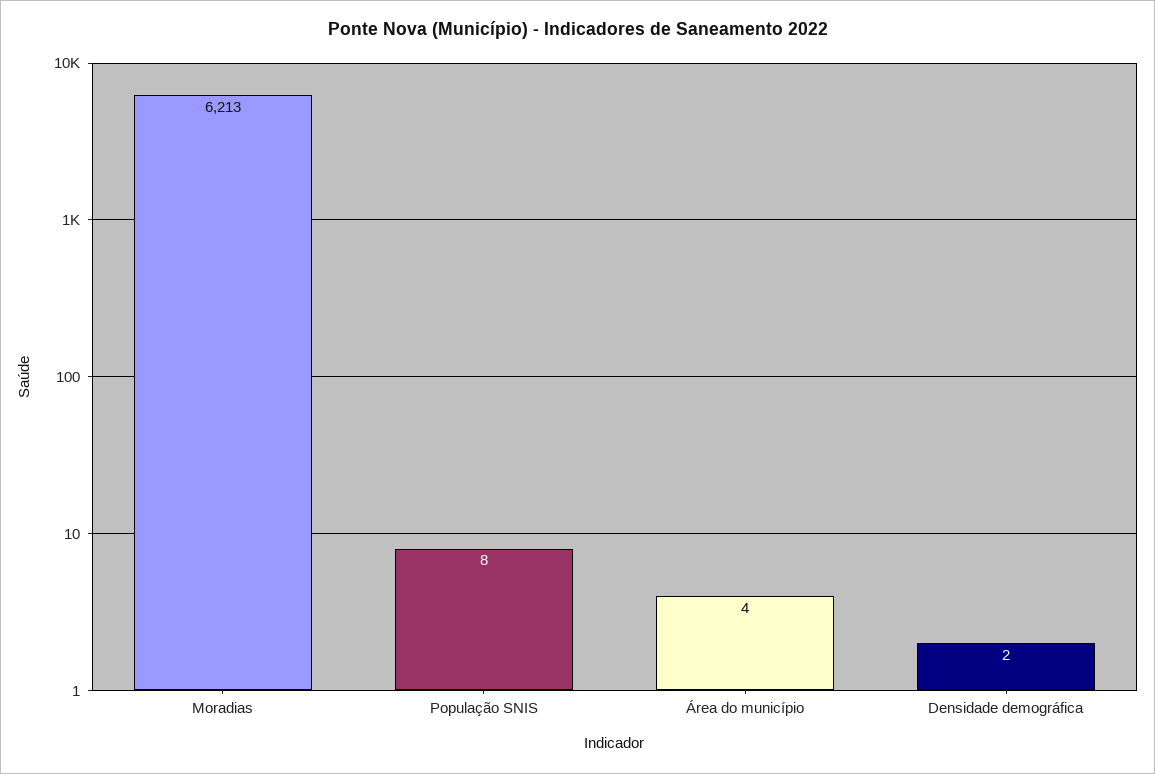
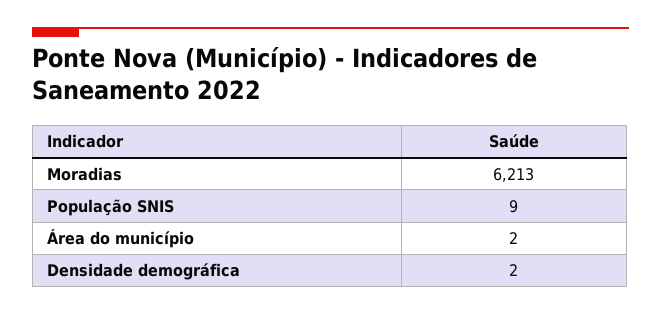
População SNIS: 8 -> 9
Área do município: 4 -> 2

